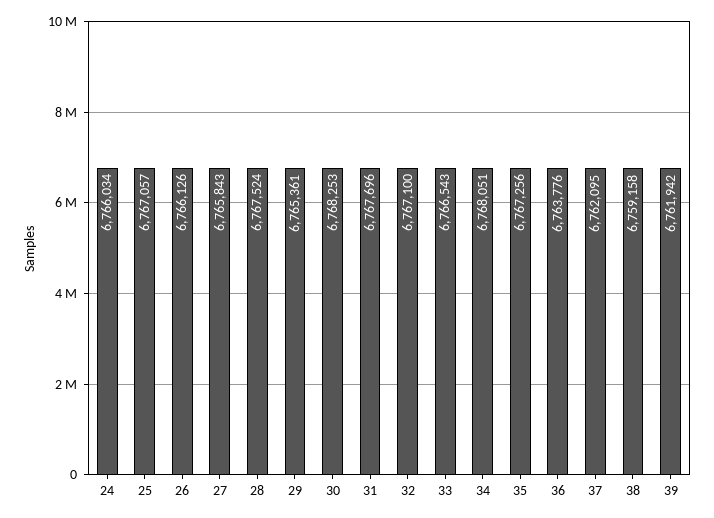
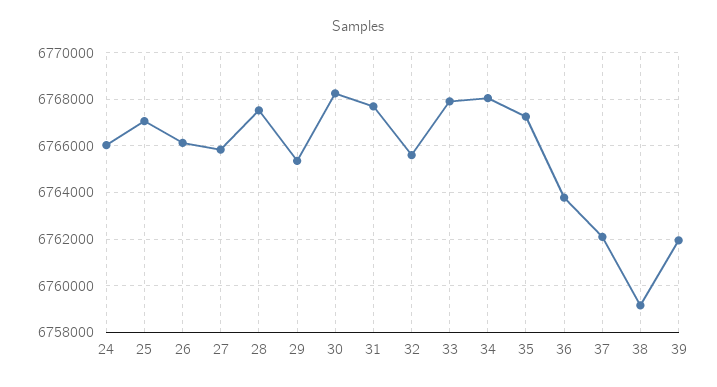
32: 6767100 -> 6765500
33: 6766543 -> 6768000

